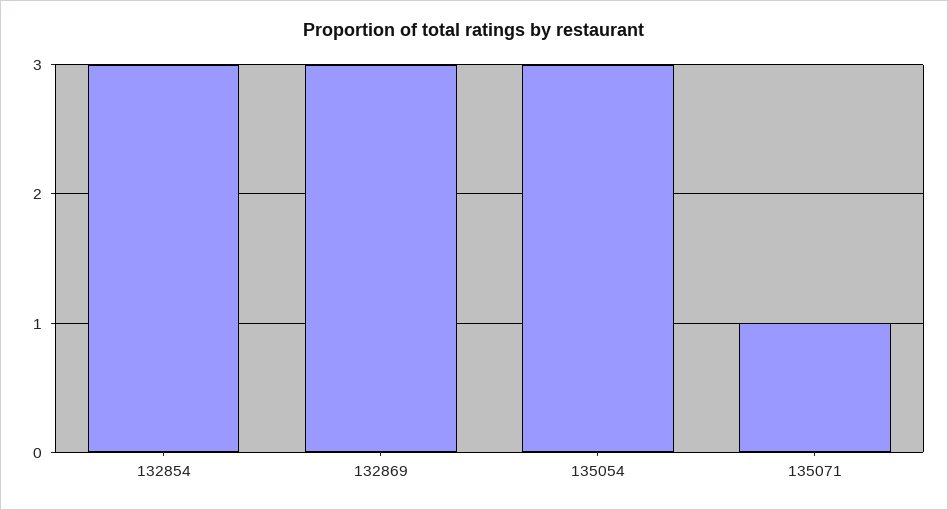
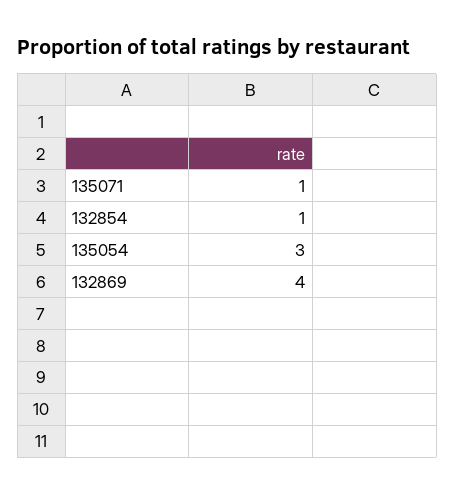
132854: 3 -> 1
132869: 3 -> 4

